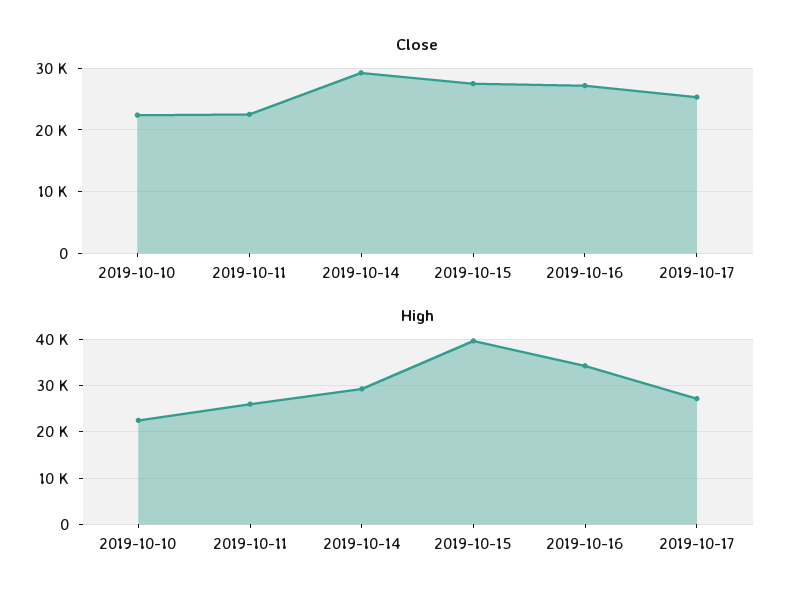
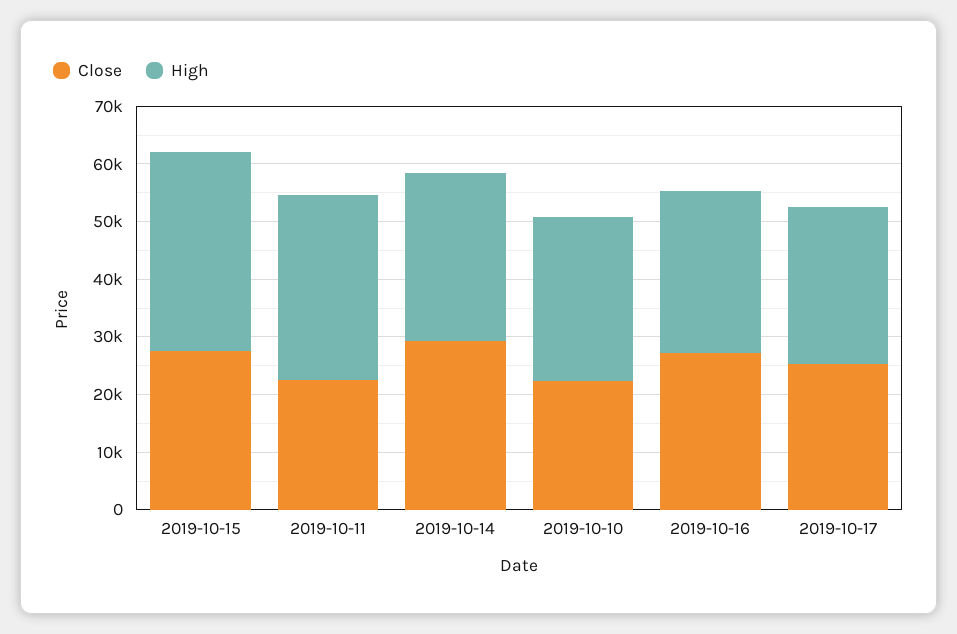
High, 2019-10-10: 22000 -> 28000
High, 2019-10-11: 26000 -> 32000
High, 2019-10-15: 40000 -> 34000
High, 2019-10-16: 34000 -> 28000

